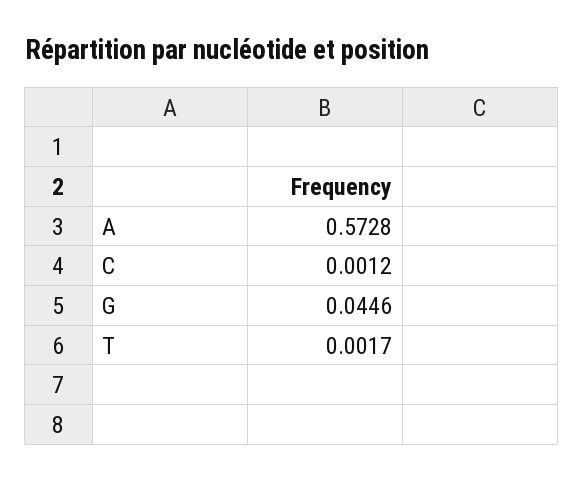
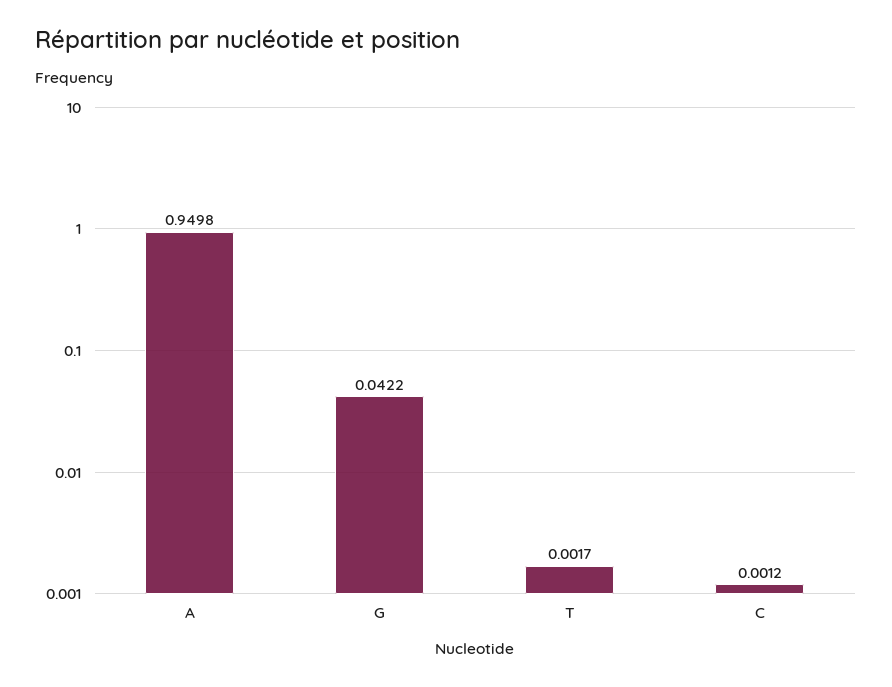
A: 0.5728 -> 0.9498
G: 0.0446 -> 0.0422

